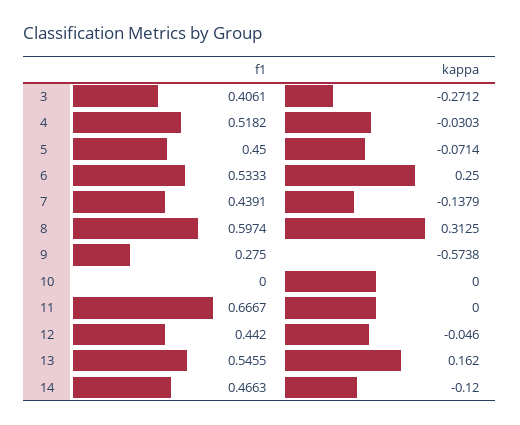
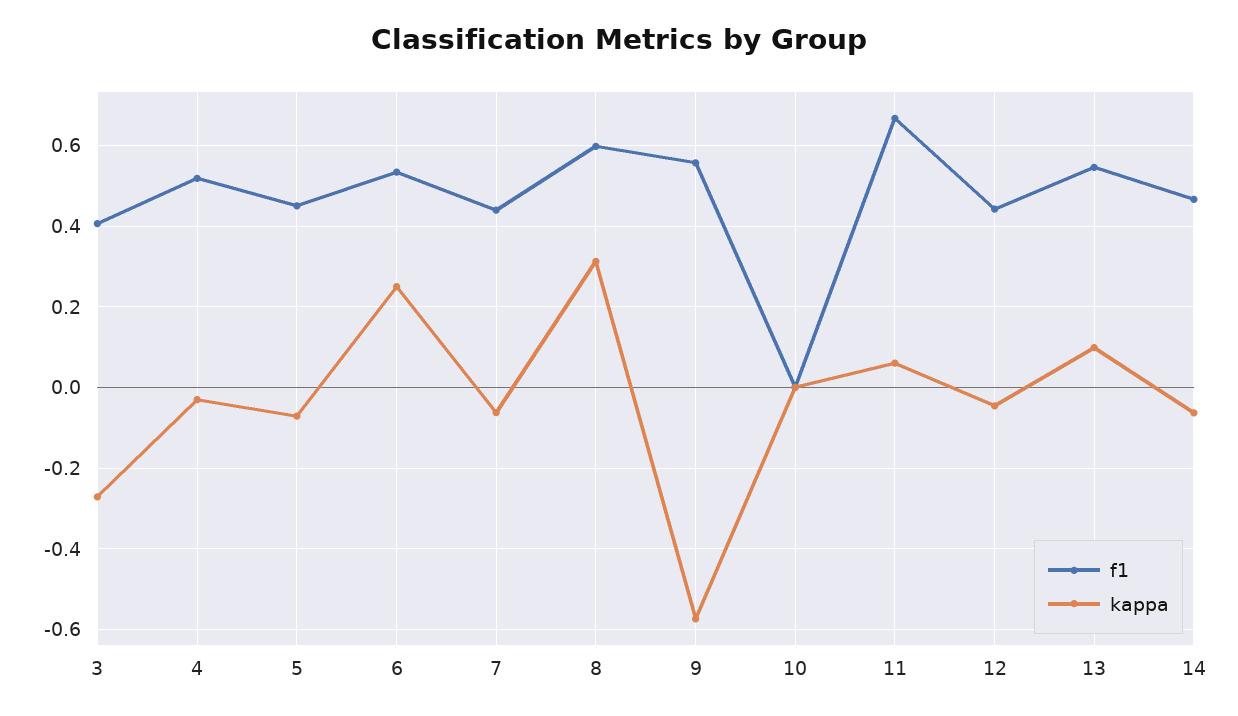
kappa, 7: -0.1379 -> -0.06
f1, 9: 0.275 -> 0.56
kappa, 11: 0 -> 0.06
kappa, 13: 0.162 -> 0.1
kappa, 14: -0.12 -> -0.06

